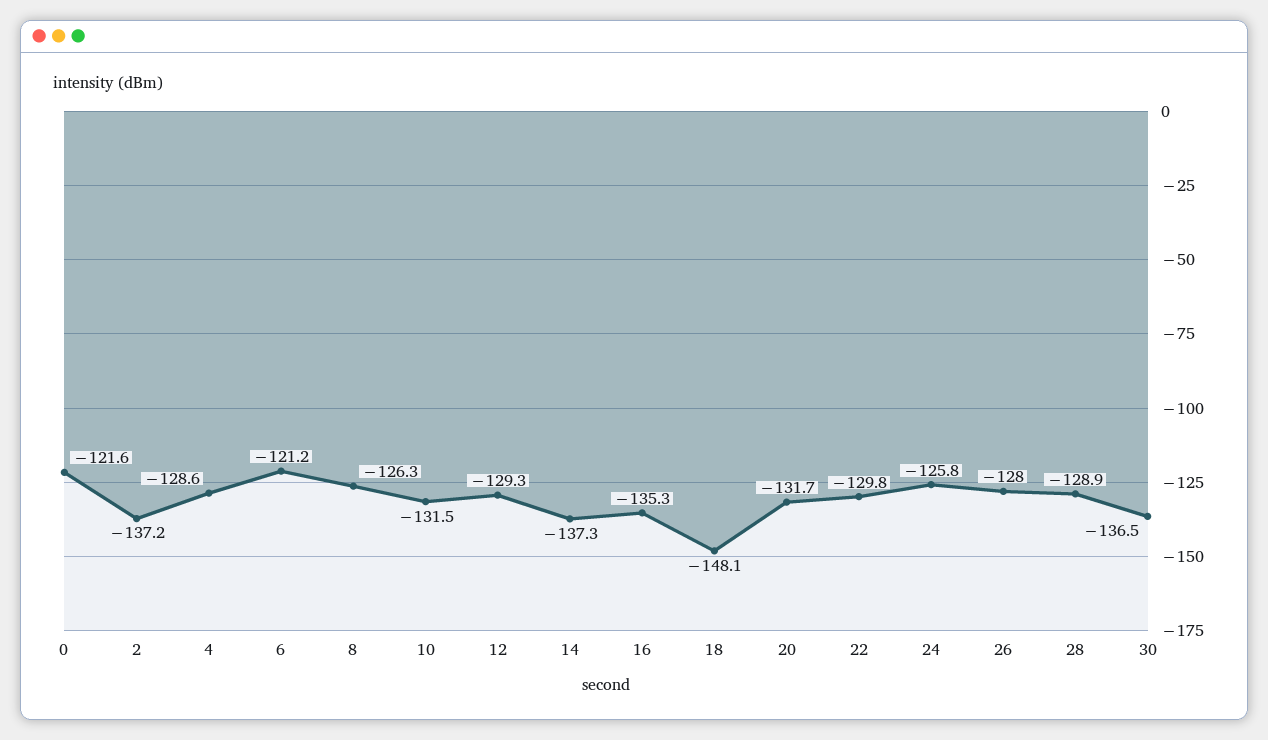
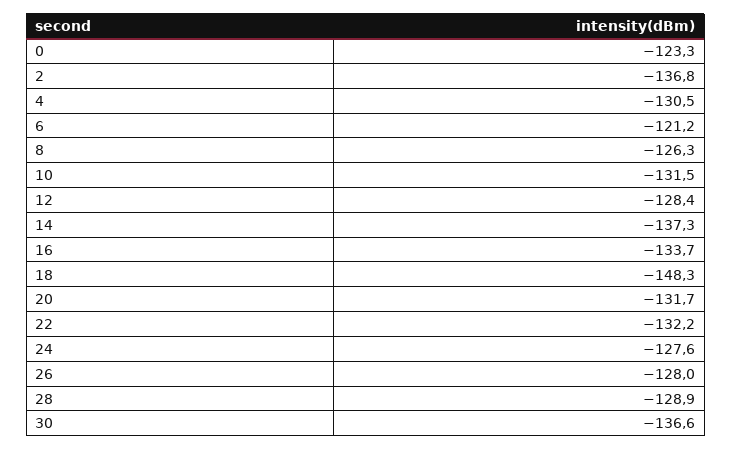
0: -121.6 -> -123.3
2: -137.2 -> -136.8
4: -128.6 -> -130.5
12: -129.3 -> -128.4
16: -135.3 -> -133.7
18: -148.1 -> -148.3
22: -129.8 -> -132.2
24: -125.8 -> -127.6
30: -136.5 -> -136.6

